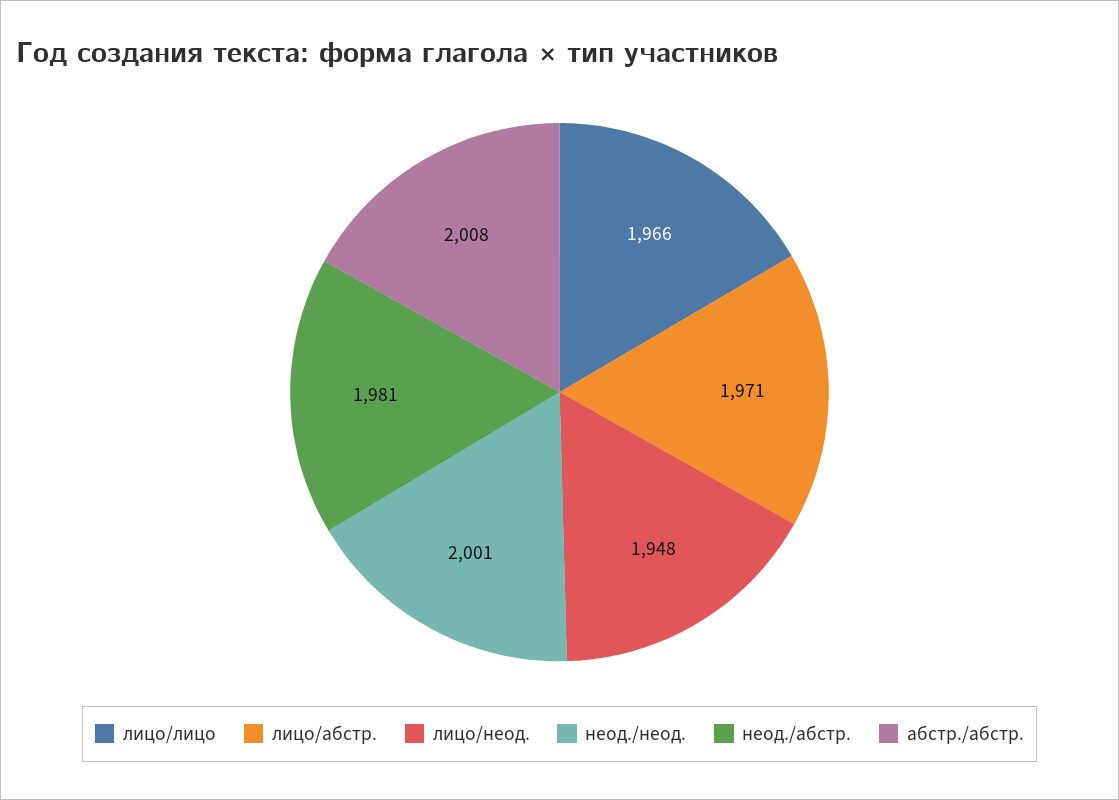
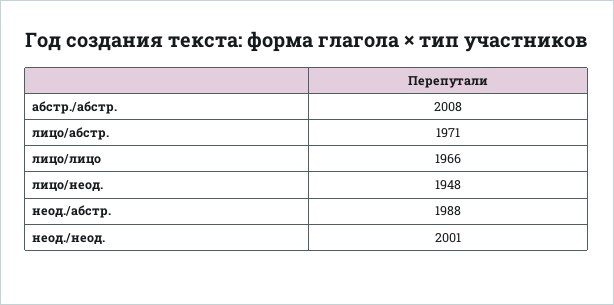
неод./абстр.: 1981 -> 1988

